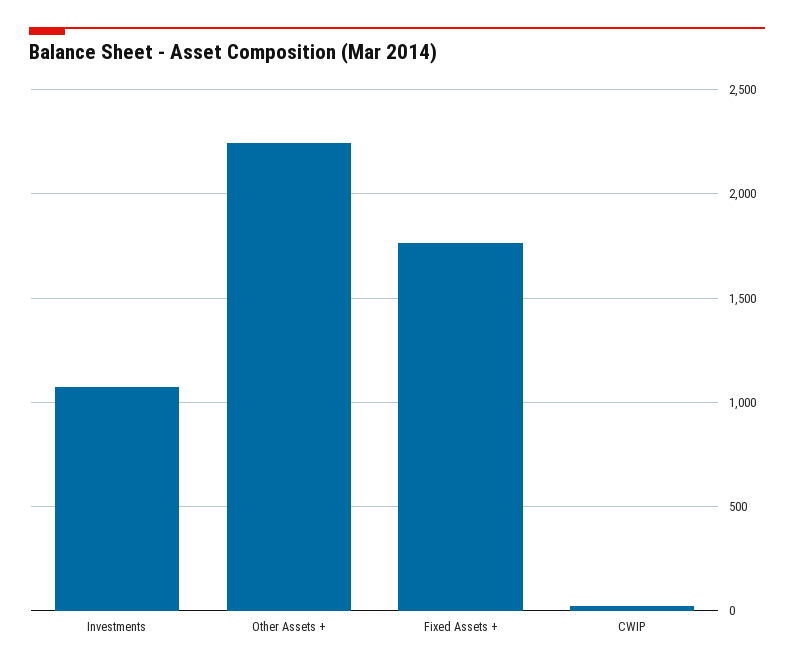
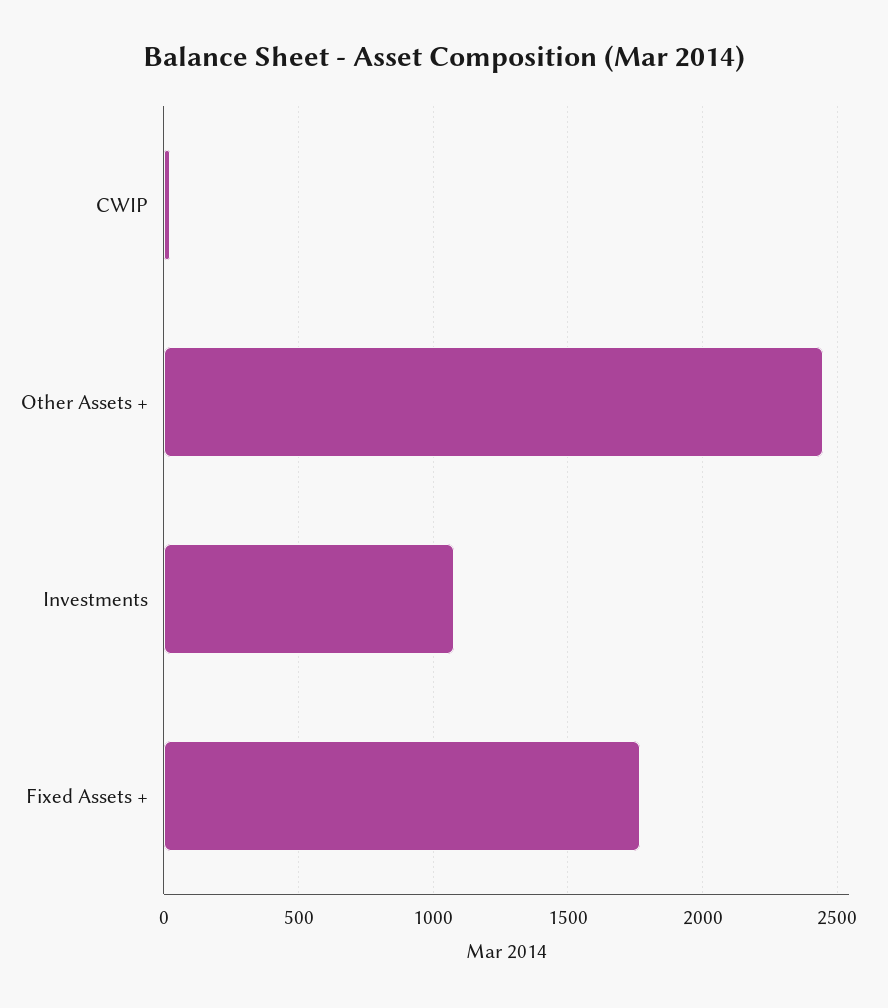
Other Assets +: 2250 -> 2450

